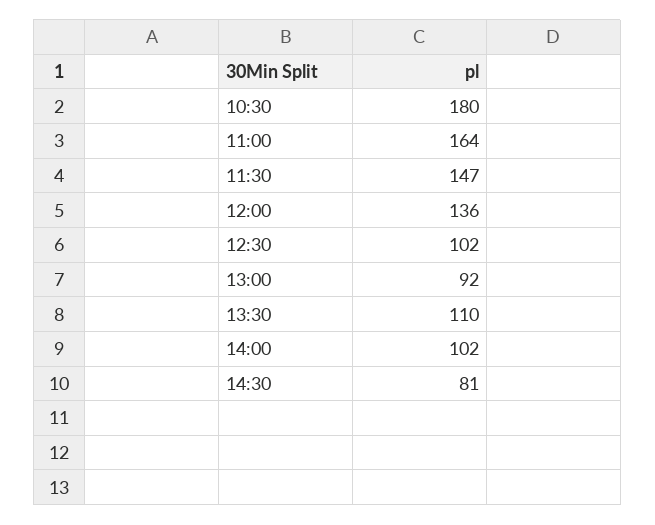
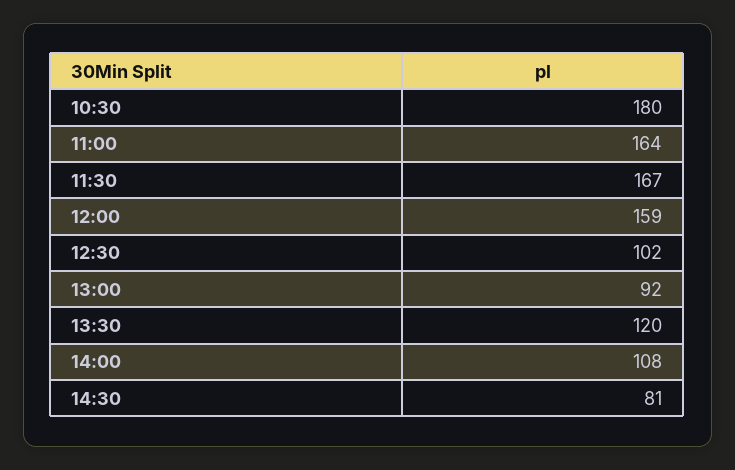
11:30: 147 -> 167
12:00: 136 -> 159
13:30: 110 -> 120
14:00: 102 -> 108

